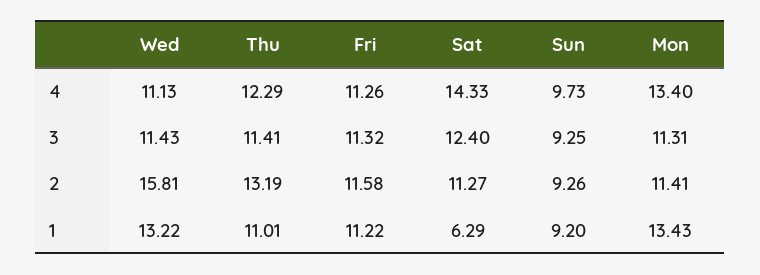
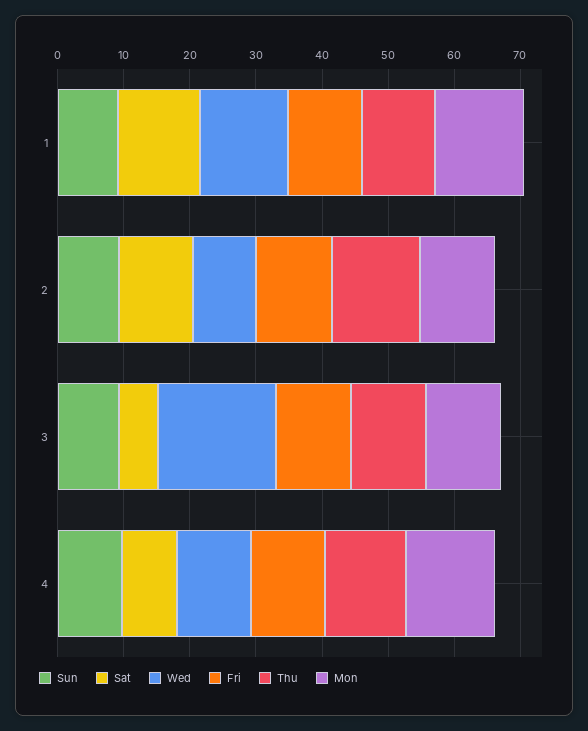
Sat, 4: 14.33 -> 8
Wed, 3: 11.43 -> 18
Sat, 3: 12.4 -> 6
Wed, 2: 15.81 -> 10
Sat, 1: 6.29 -> 12

